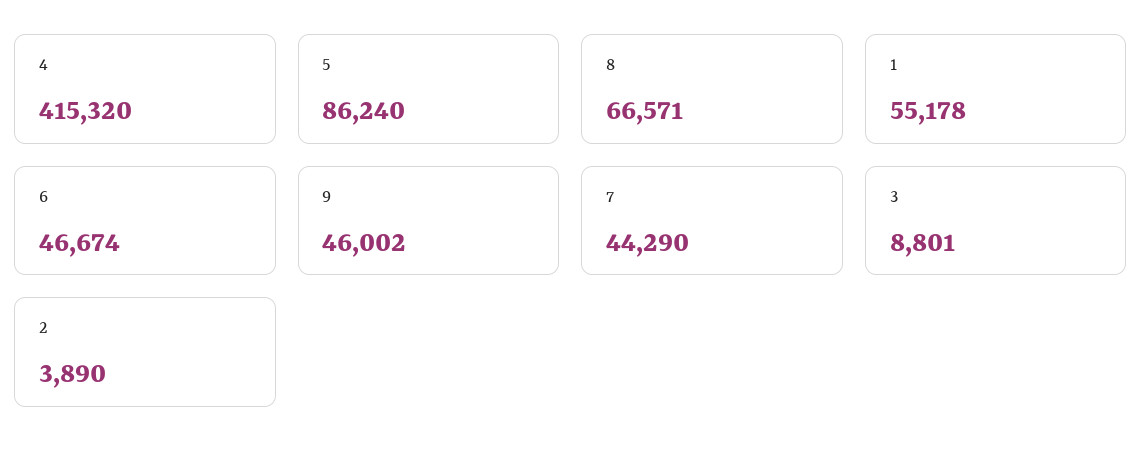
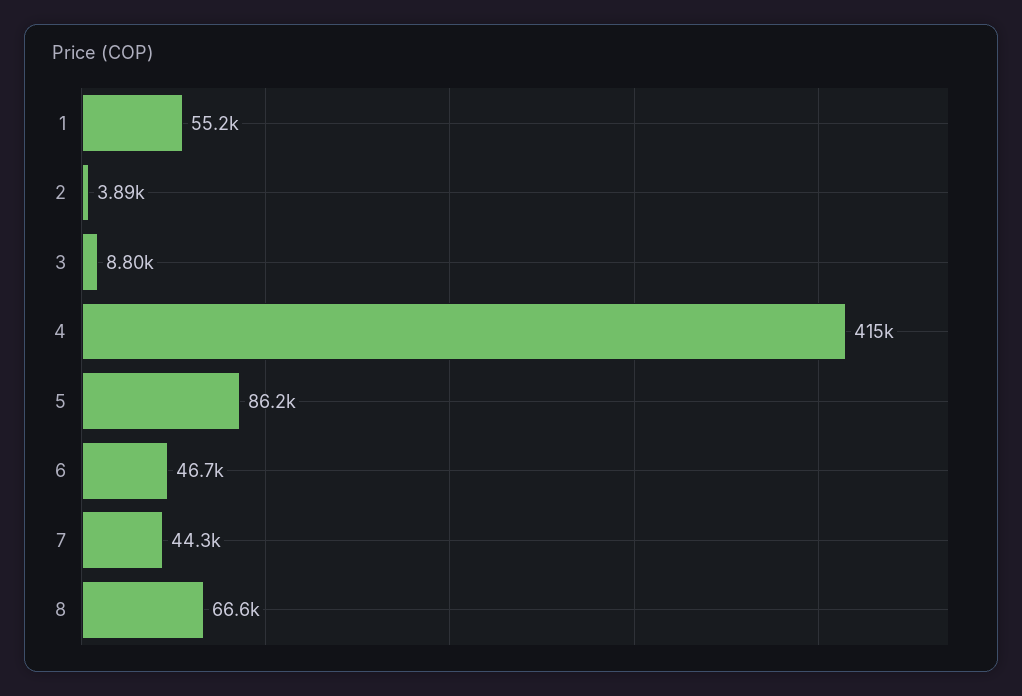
9: 46002 -> none

